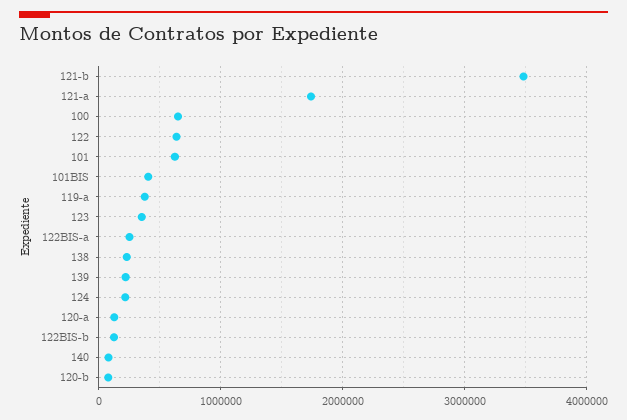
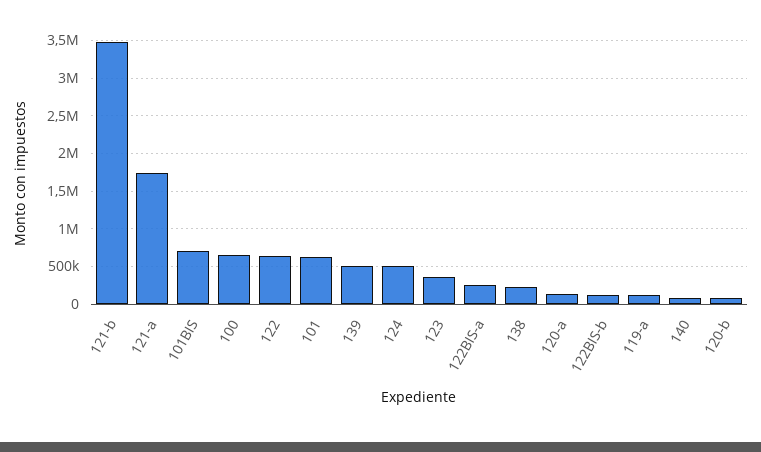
101BIS: 400000 -> 700000
119-a: 400000 -> 100000
139: 200000 -> 500000
124: 200000 -> 500000

